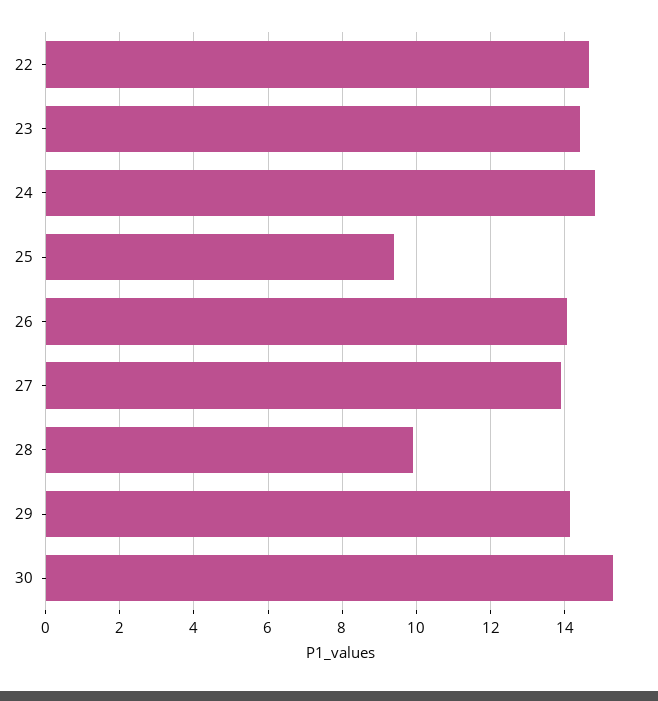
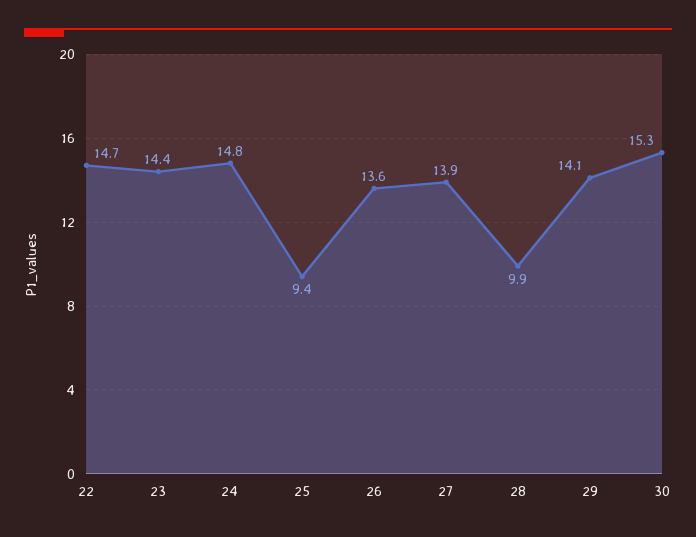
26: 14 -> 13.6

